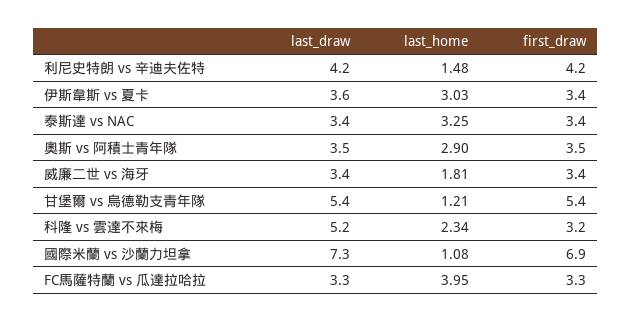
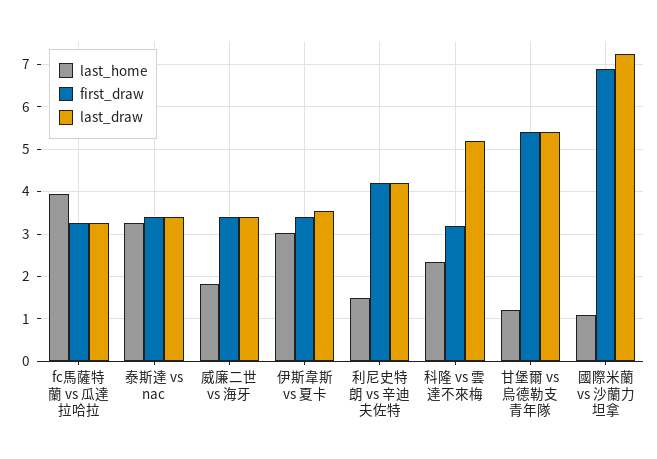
last_draw, 奧斯 vs 阿積士青年隊: 3.5 -> none
last_home, 奧斯 vs 阿積士青年隊: 2.9 -> none
first_draw, 奧斯 vs 阿積士青年隊: 3.5 -> none

